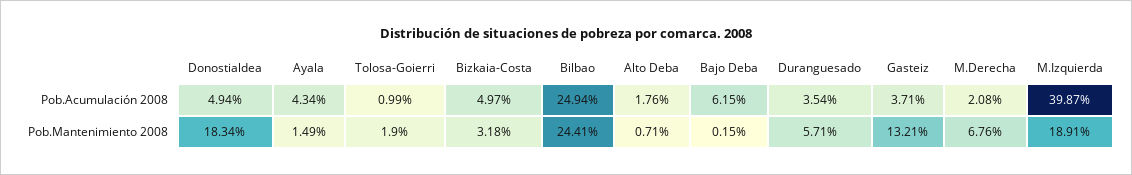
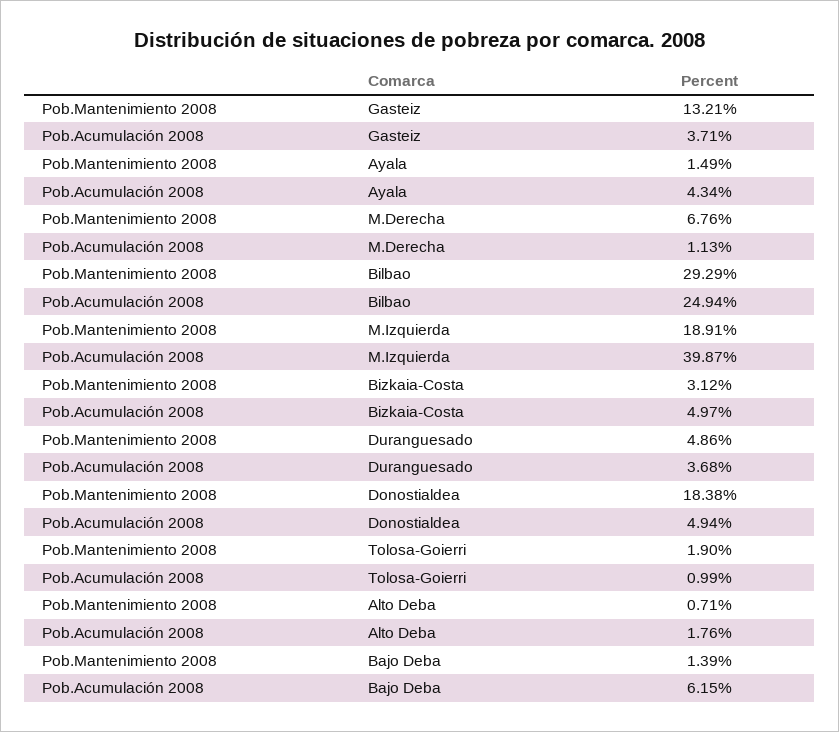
Duranguesado, Pob.Acumulación 2008: 3.54 -> 3.68
M.Derecha, Pob.Acumulación 2008: 2.08 -> 1.13
Donostialdea, Pob.Mantenimiento 2008: 18.34 -> 18.38
Bizkaia-Costa, Pob.Mantenimiento 2008: 3.18 -> 3.12
Bilbao, Pob.Mantenimiento 2008: 24.41 -> 29.29
Bajo Deba, Pob.Mantenimiento 2008: 0.15 -> 1.39
Duranguesado, Pob.Mantenimiento 2008: 5.71 -> 4.86

